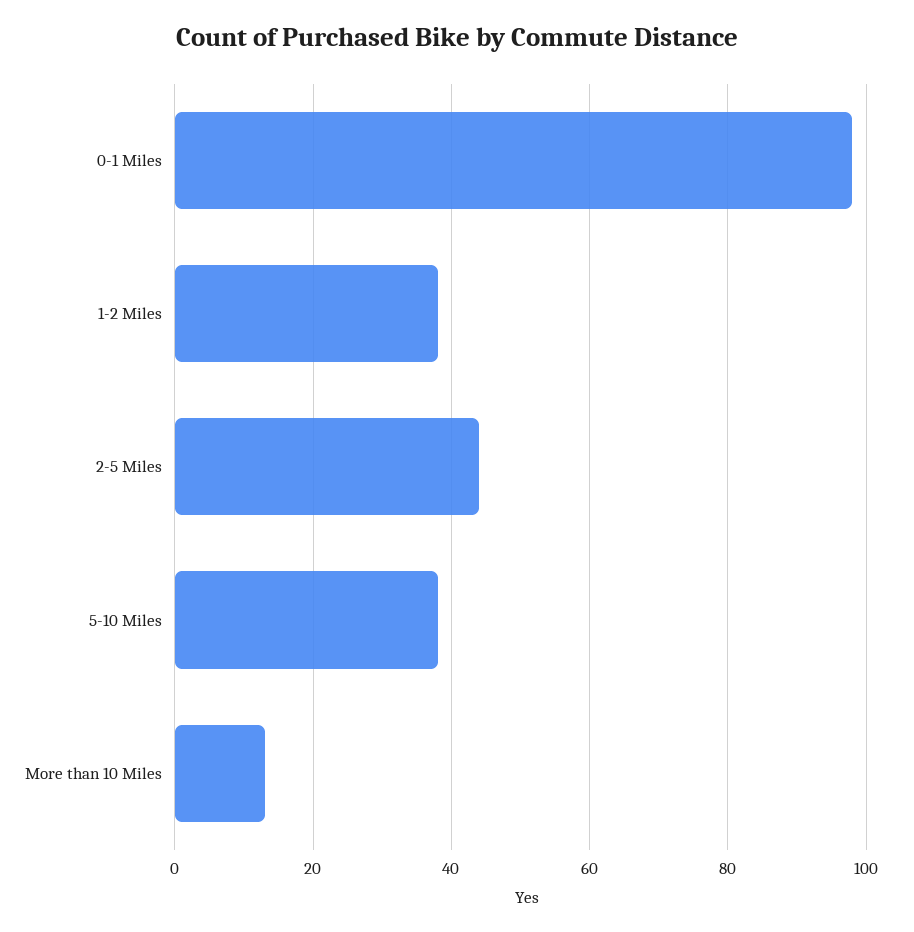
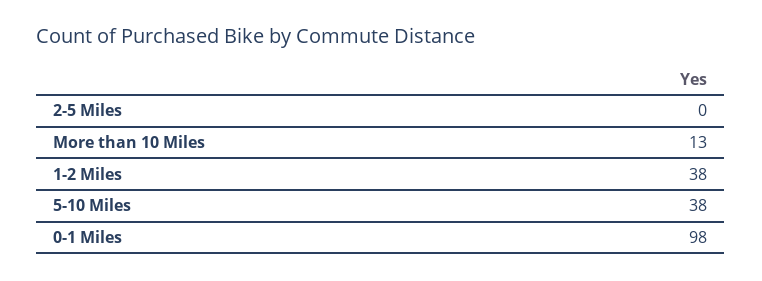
2-5 Miles: 45 -> 0

